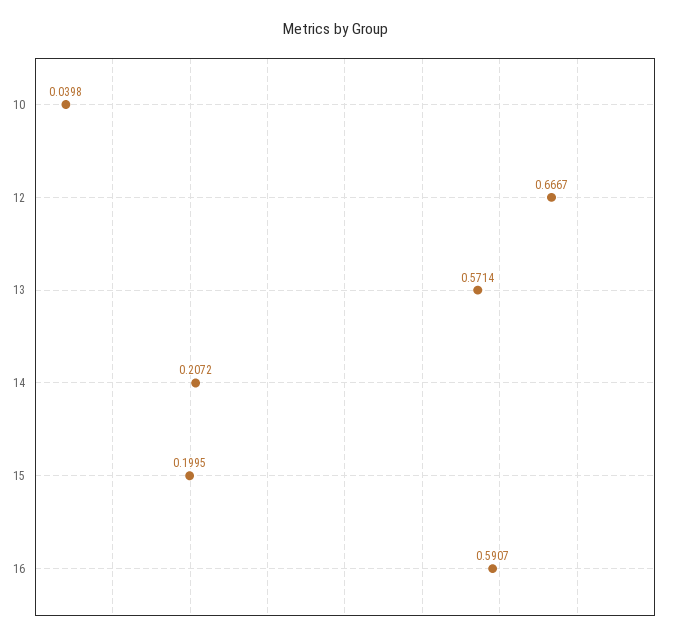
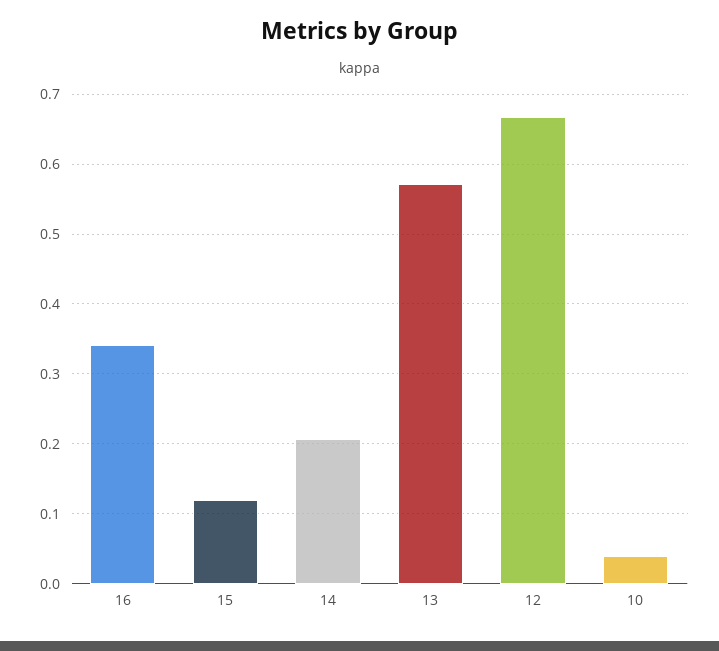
15: 0.1995 -> 0.12
16: 0.5907 -> 0.34

